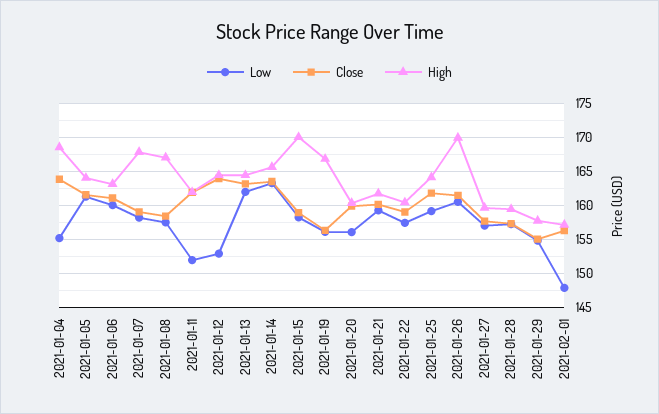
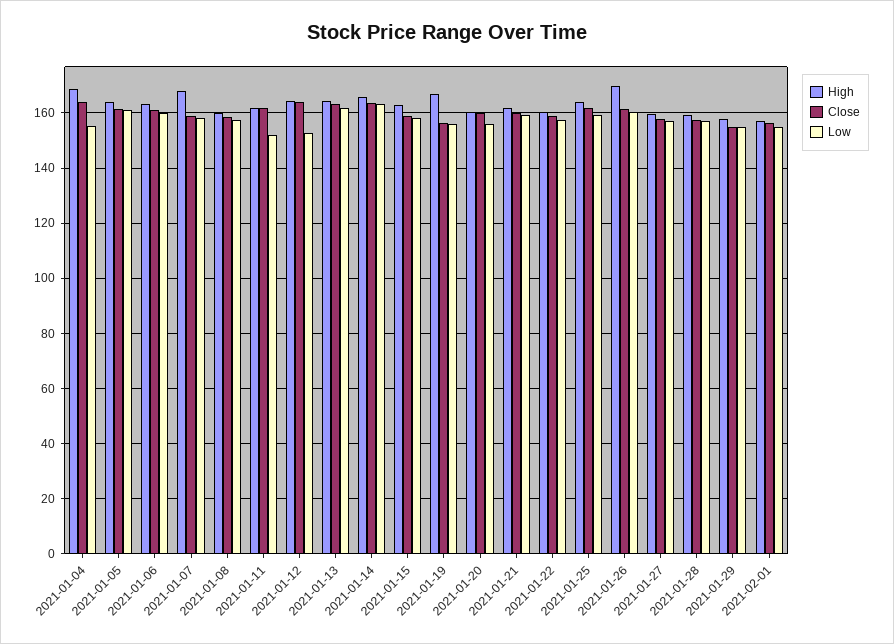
High, 2021-01-08: 167 -> 160
High, 2021-01-15: 170 -> 162.5
Low, 2021-02-01: 148 -> 155

